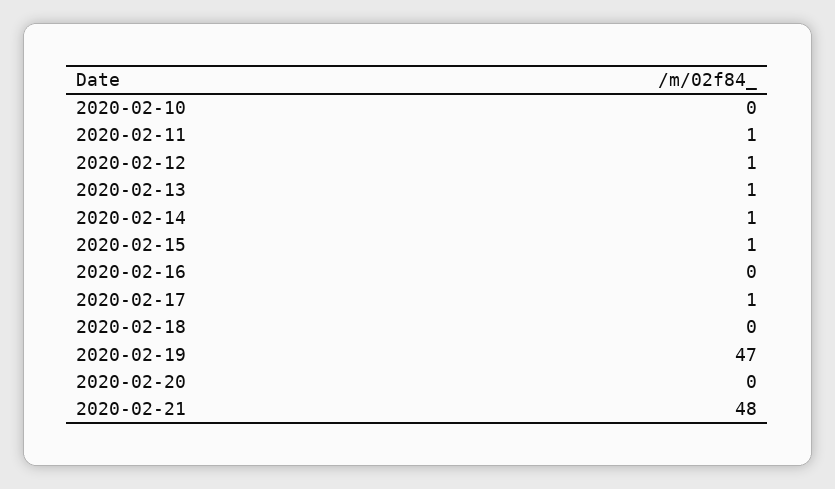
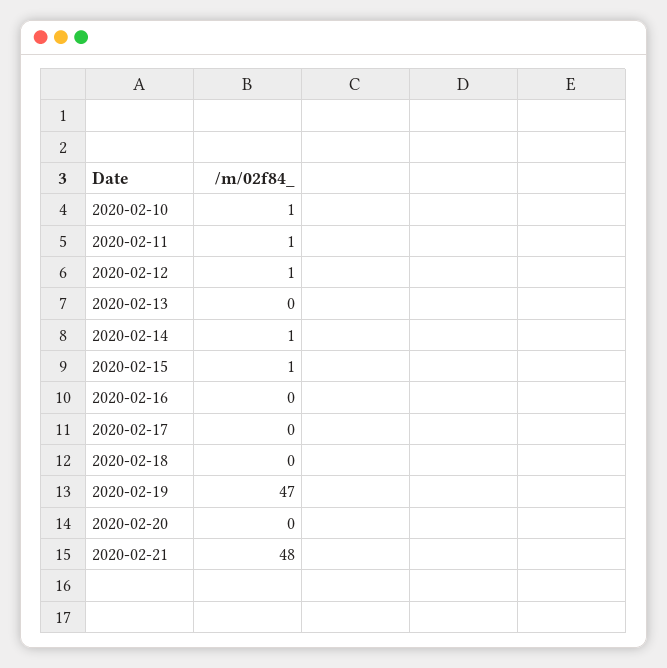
2020-02-10: 0 -> 1
2020-02-13: 1 -> 0
2020-02-17: 1 -> 0

